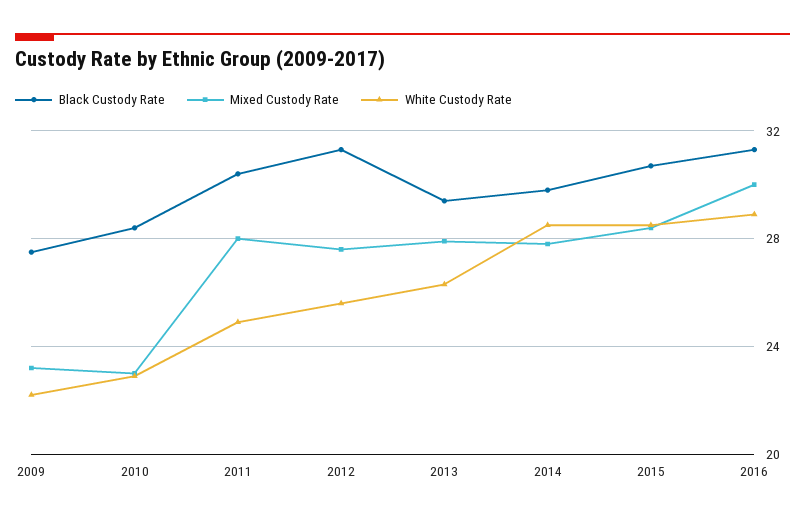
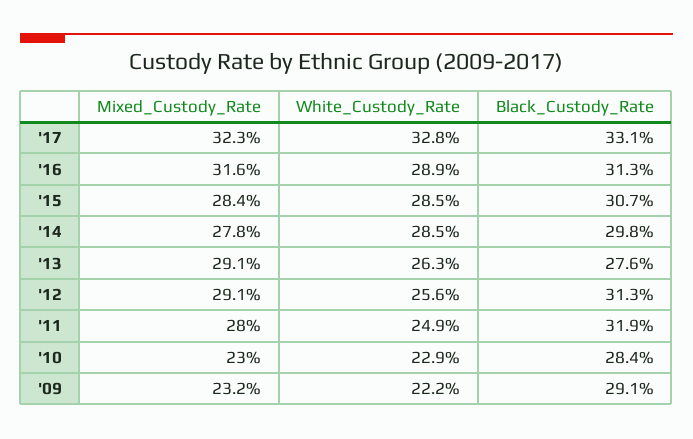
Black Custody Rate, 2009: 27.5 -> 29.1
Black Custody Rate, 2011: 30.5 -> 31.9
Mixed Custody Rate, 2012: 27.5 -> 29.1
Black Custody Rate, 2013: 29.5 -> 27.6
Mixed Custody Rate, 2013: 28 -> 29.1
Mixed Custody Rate, 2016: 30 -> 31.6
Mixed Custody Rate, '17: none -> 32.3
White Custody Rate, '17: none -> 32.8
Black Custody Rate, '17: none -> 33.1

